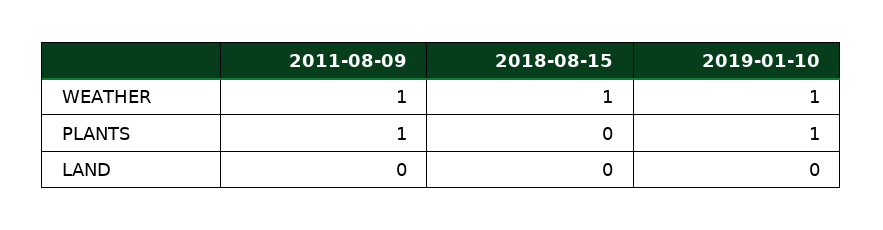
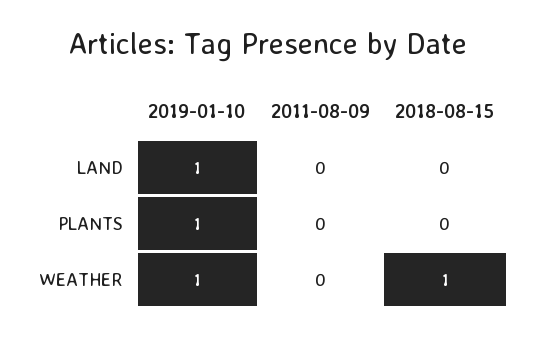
2011-08-09, WEATHER: 1 -> 0
2011-08-09, PLANTS: 1 -> 0
2019-01-10, LAND: 0 -> 1

